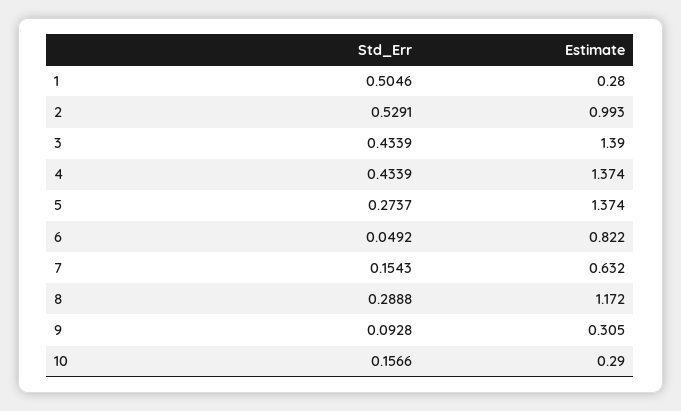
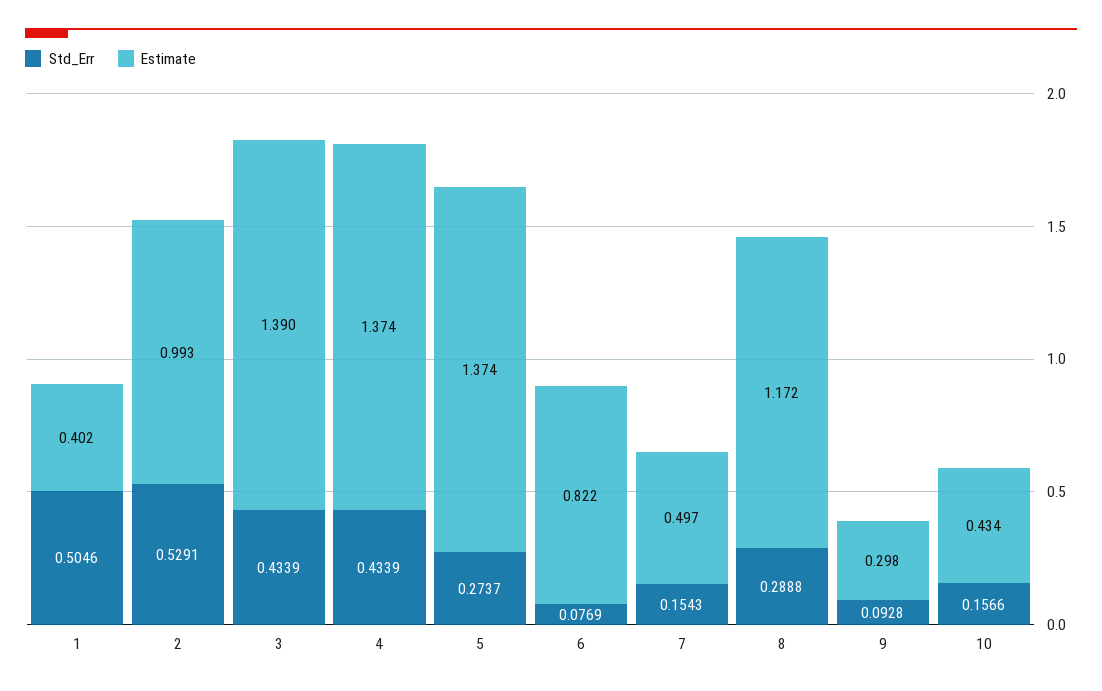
Estimate, 1: 0.28 -> 0.402
Std_Err, 6: 0.0492 -> 0.0769
Estimate, 7: 0.632 -> 0.497
Estimate, 9: 0.305 -> 0.298
Estimate, 10: 0.29 -> 0.434

